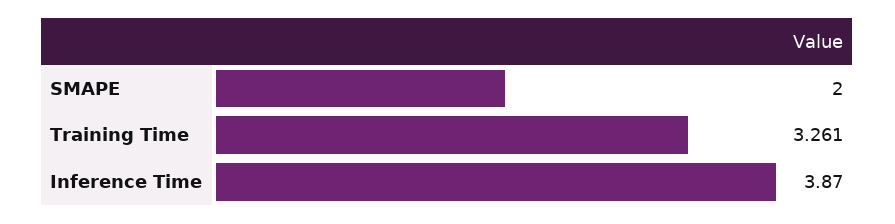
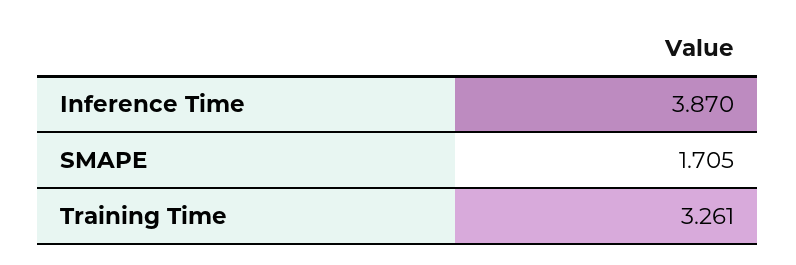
SMAPE: 2 -> 1.705

